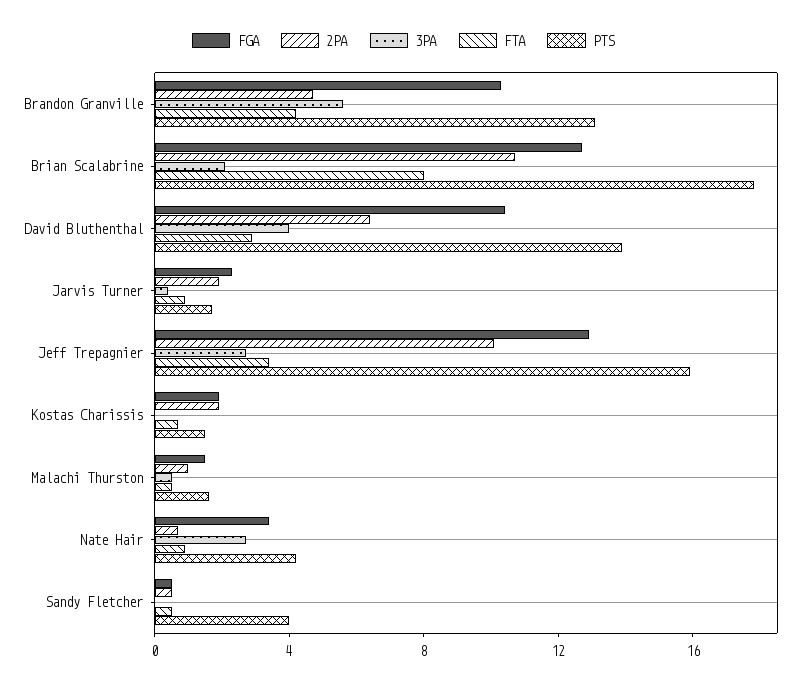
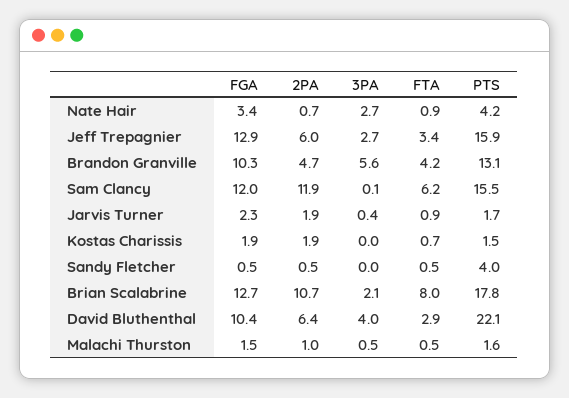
PTS, David Bluthenthal: 14 -> 22.1
2PA, Jeff Trepagnier: 10 -> 6
FGA, Sam Clancy: none -> 12
2PA, Sam Clancy: none -> 11.9
3PA, Sam Clancy: none -> 0.1
FTA, Sam Clancy: none -> 6.2
PTS, Sam Clancy: none -> 15.5

